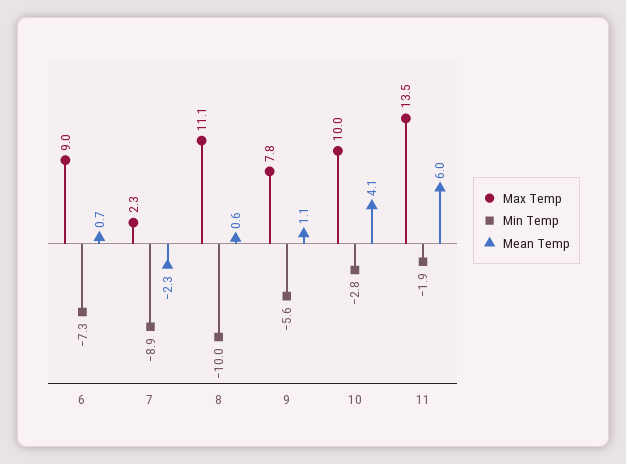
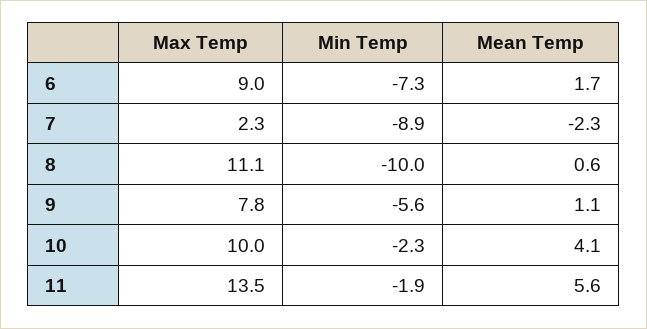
Mean Temp, 6: 0.7 -> 1.7
Min Temp, 10: -2.8 -> -2.3
Mean Temp, 11: 6 -> 5.6

